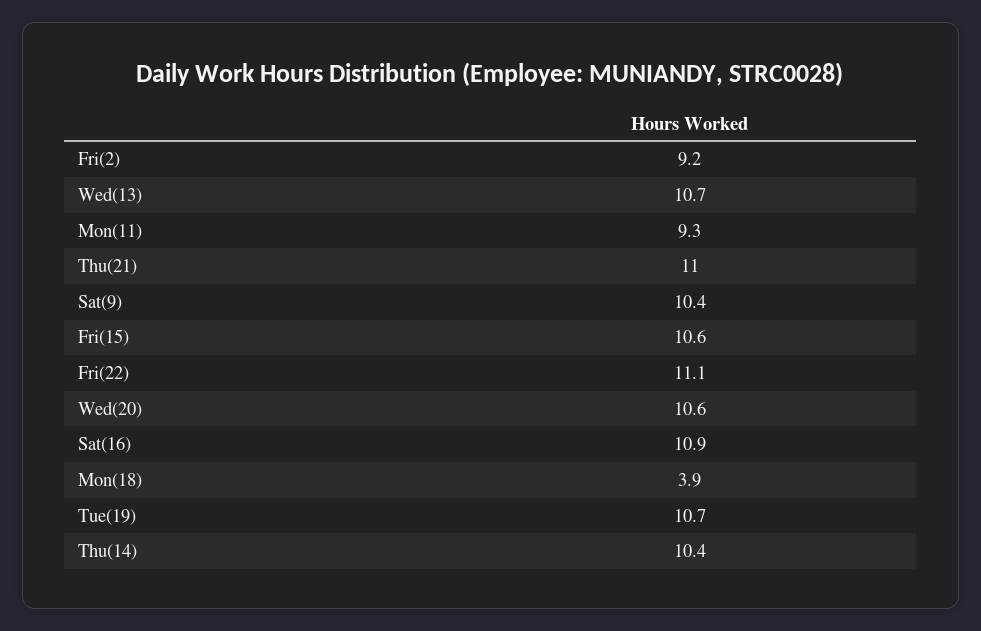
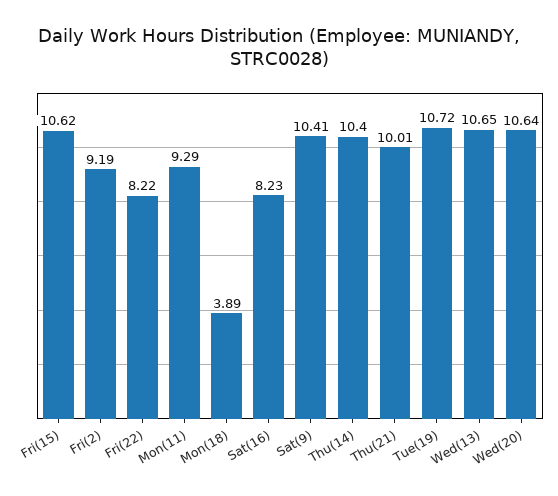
Thu(21): 11 -> 10.01
Fri(22): 11.1 -> 8.22
Sat(16): 10.9 -> 8.23

